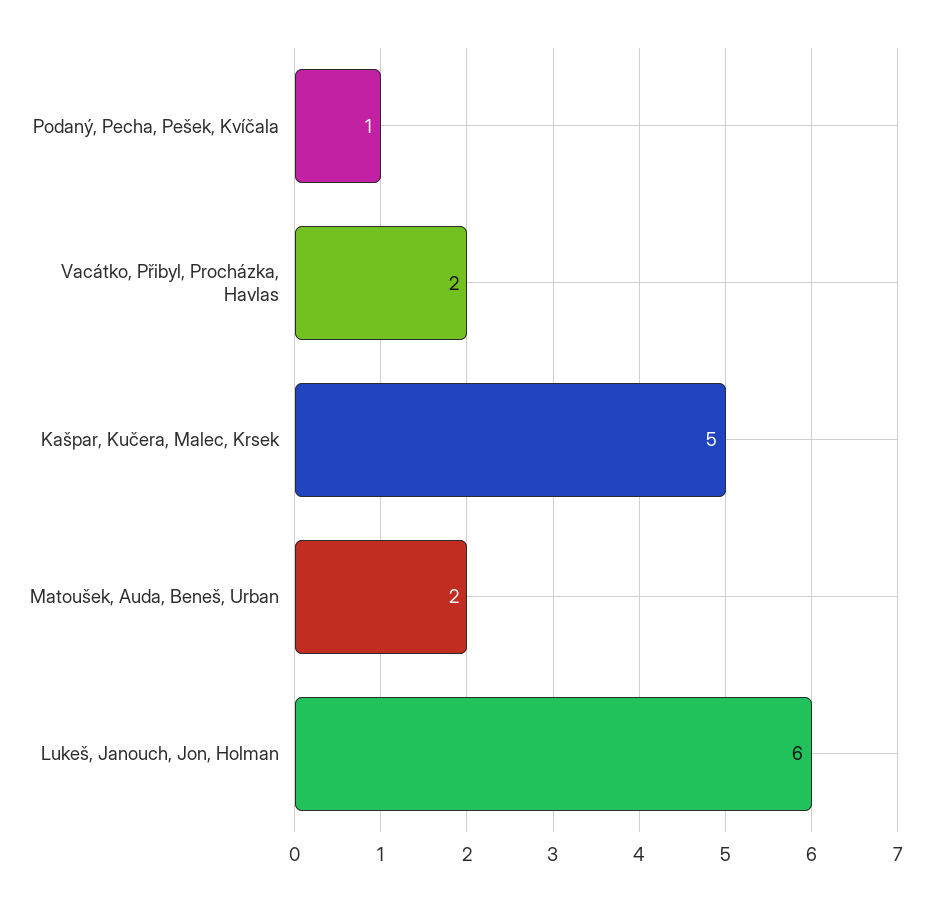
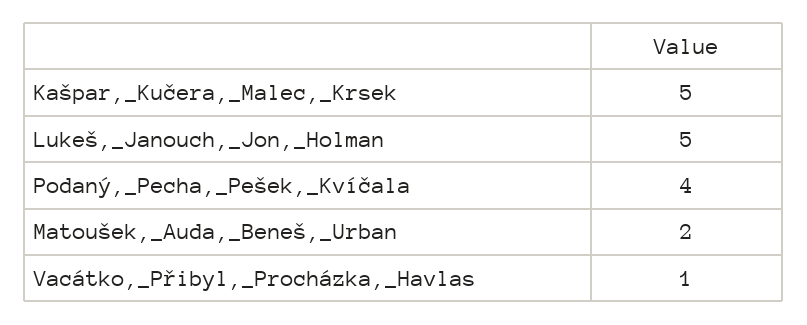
Podaný, Pecha, Pešek, Kvíčala: 1 -> 4
Vacátko, Přibyl, Procházka, Havlas: 2 -> 1
Lukeš, Janouch, Jon, Holman: 6 -> 5

